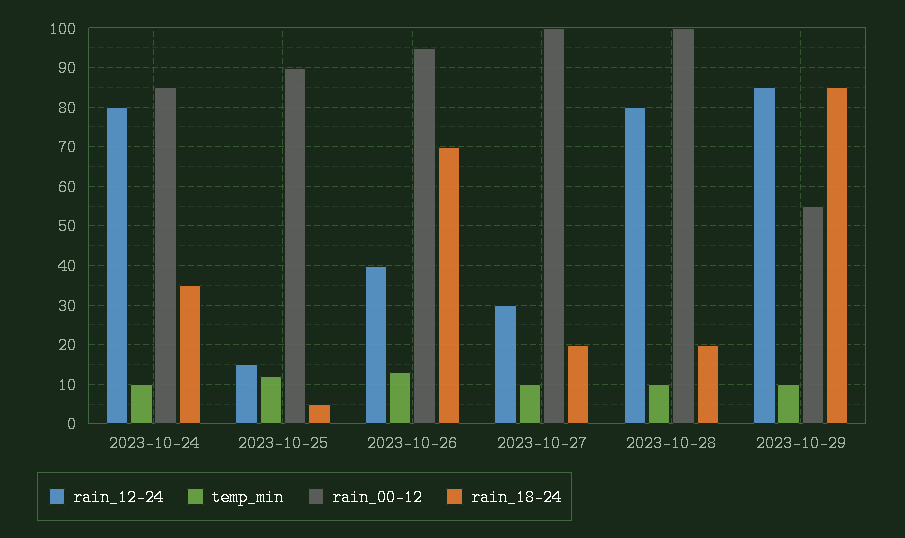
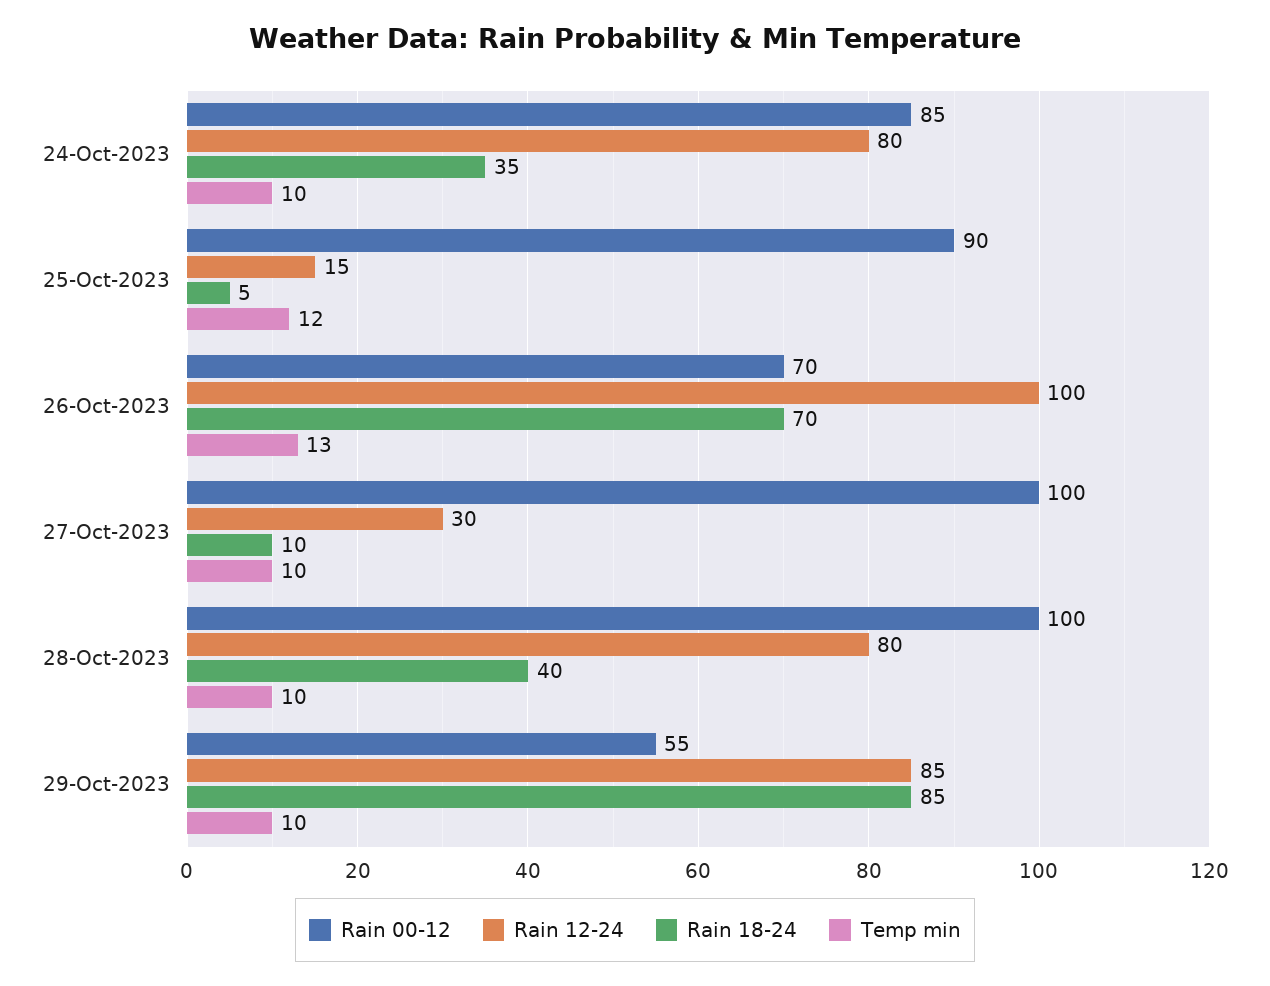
rain_12-24, 2023-10-26: 40 -> 100
rain_00-12, 2023-10-26: 95 -> 70
rain_18-24, 2023-10-27: 20 -> 10
rain_18-24, 2023-10-28: 20 -> 40

